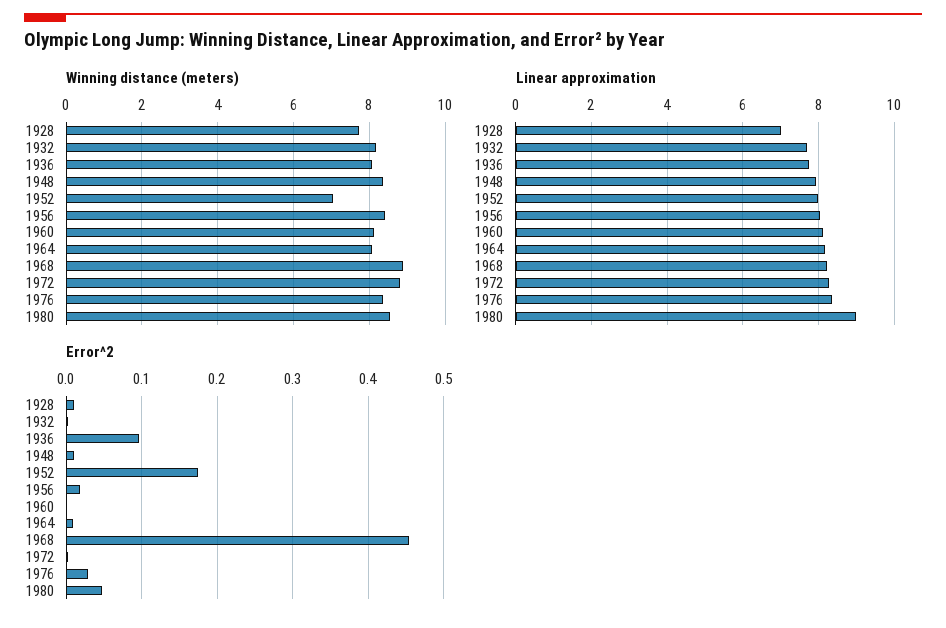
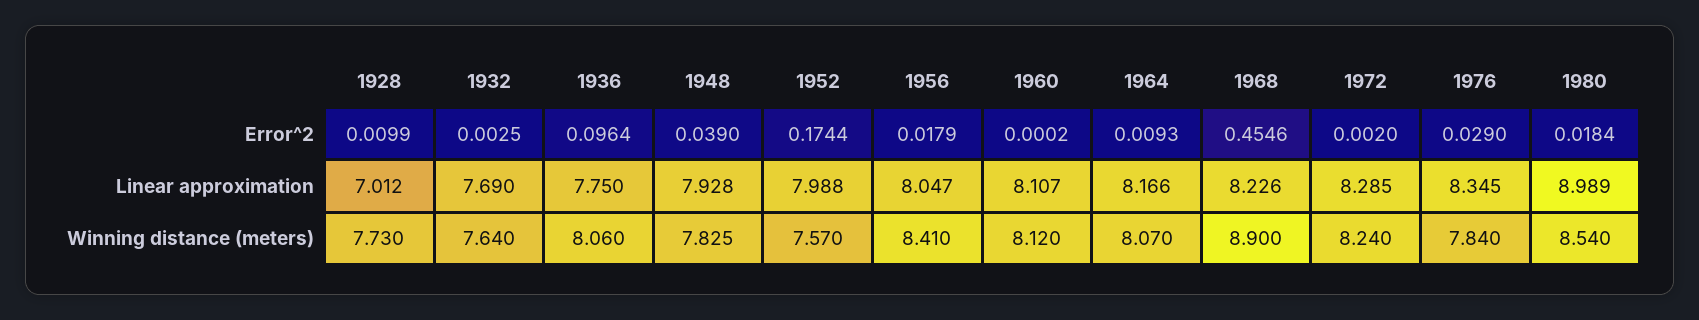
Winning distance (meters), 1932: 8.2 -> 7.64
Winning distance (meters), 1948: 8.4 -> 7.825
Winning distance (meters), 1952: 7 -> 7.57
Winning distance (meters), 1972: 8.8 -> 8.24
Winning distance (meters), 1976: 8.4 -> 7.84
Error^2, 1948: 0.01 -> 0.039
Error^2, 1980: 0.05 -> 0.0184

